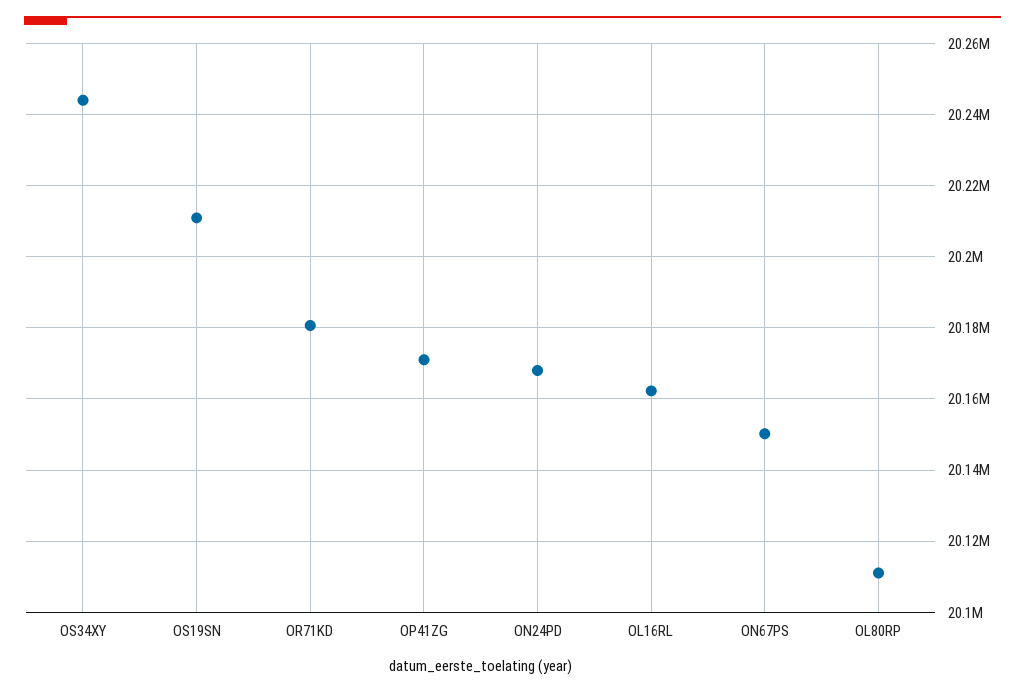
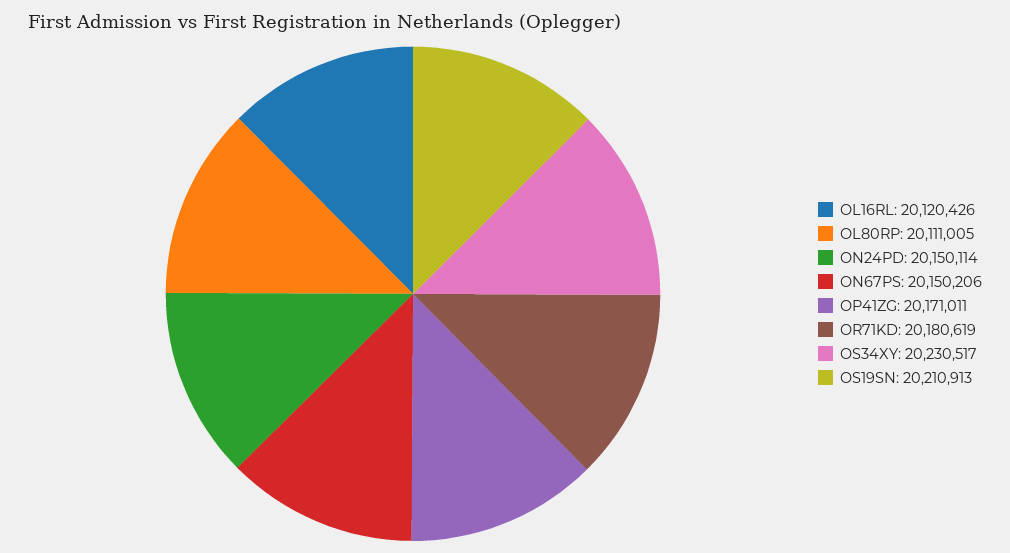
OS34XY: 20244000 -> 20230517
ON24PD: 20168000 -> 20150114
OL16RL: 20162000 -> 20120426

